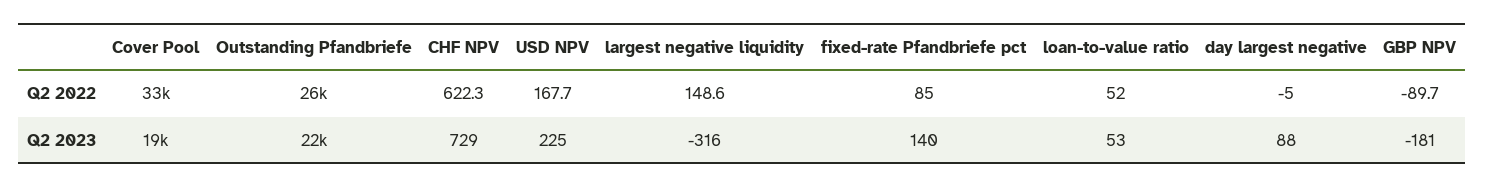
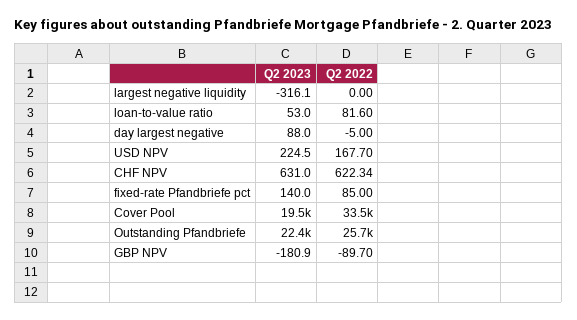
largest negative liquidity, Q2 2022: 148.6 -> 0
loan-to-value ratio, Q2 2022: 52 -> 81.6
CHF NPV, Q2 2023: 729 -> 631

